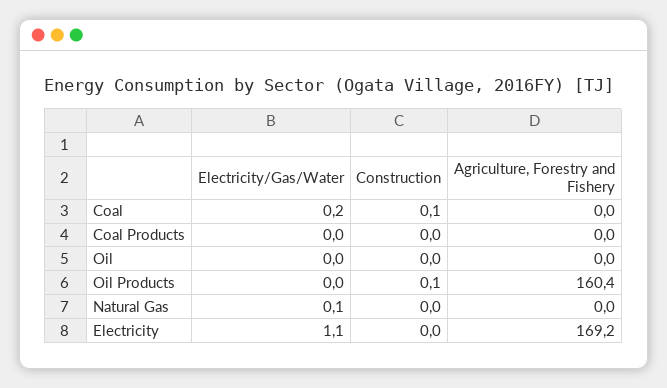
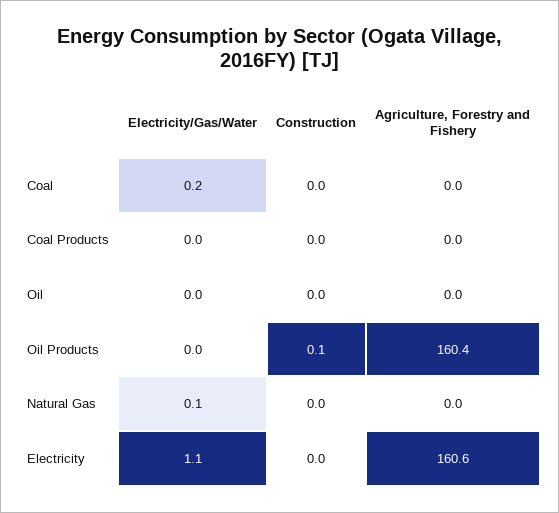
Construction, Coal: 0.1 -> 0
Agriculture, Forestry and Fishery, Electricity: 169.2 -> 160.6

